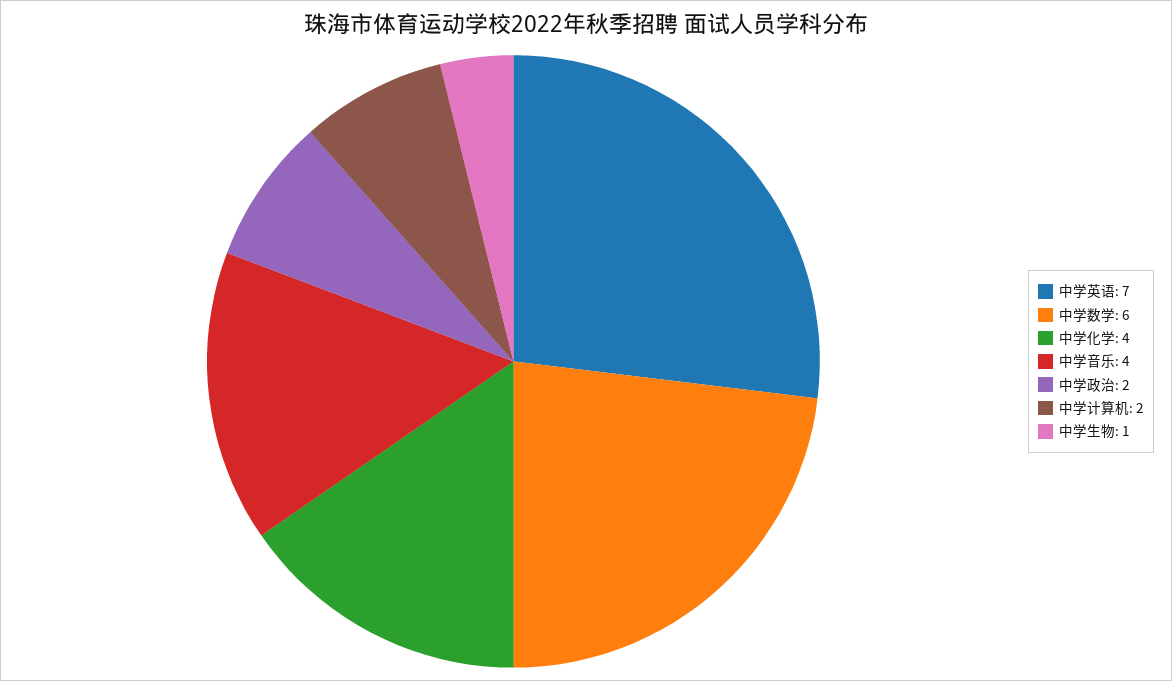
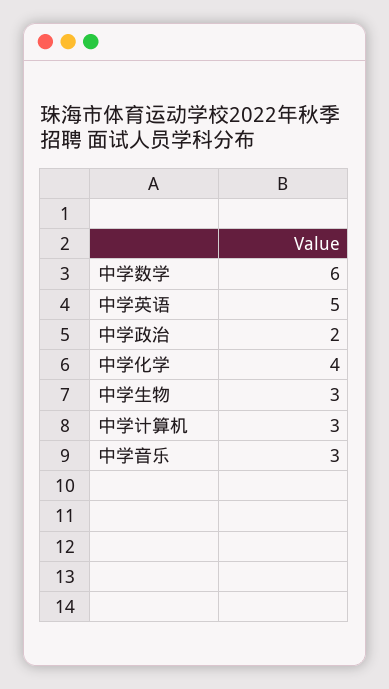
中学英语: 7 -> 5
中学音乐: 4 -> 3
中学计算机: 2 -> 3
中学生物: 1 -> 3

